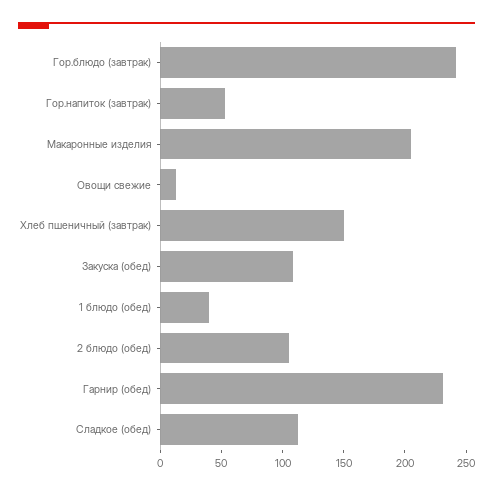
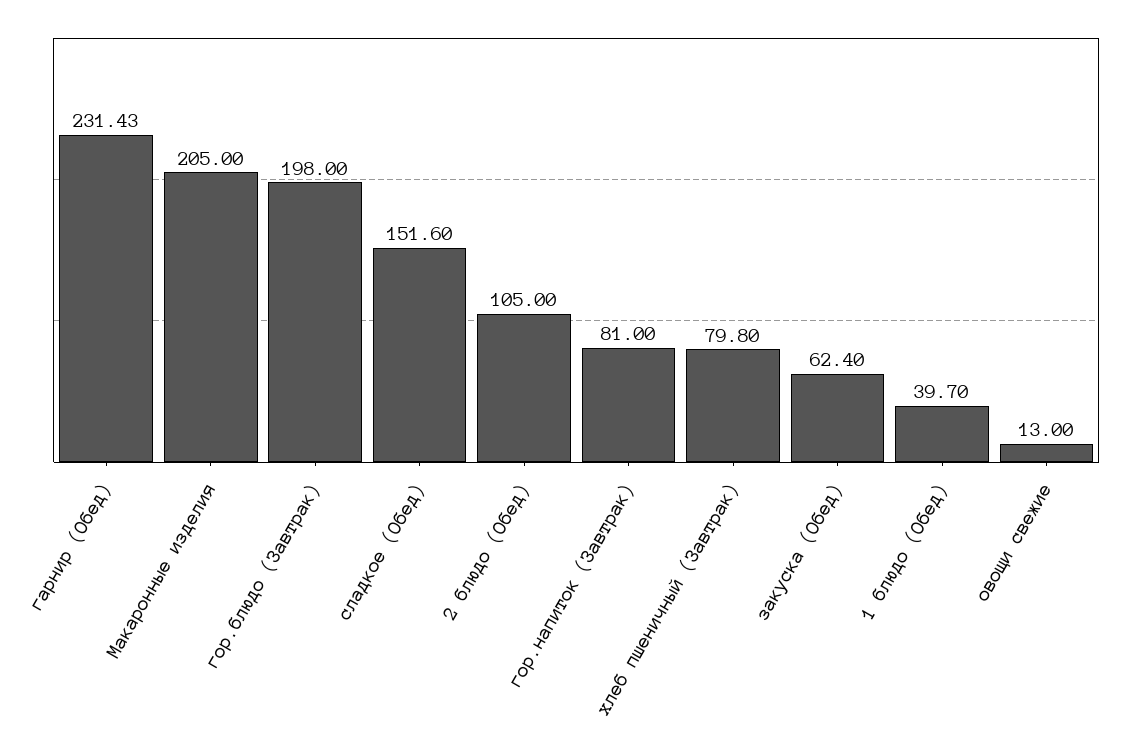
Гор.блюдо (завтрак): 240 -> 198
Гор.напиток (завтрак): 50 -> 81
Хлеб пшеничный (завтрак): 150 -> 79.8
Закуска (обед): 110 -> 62.4
Сладкое (обед): 110 -> 151.6

